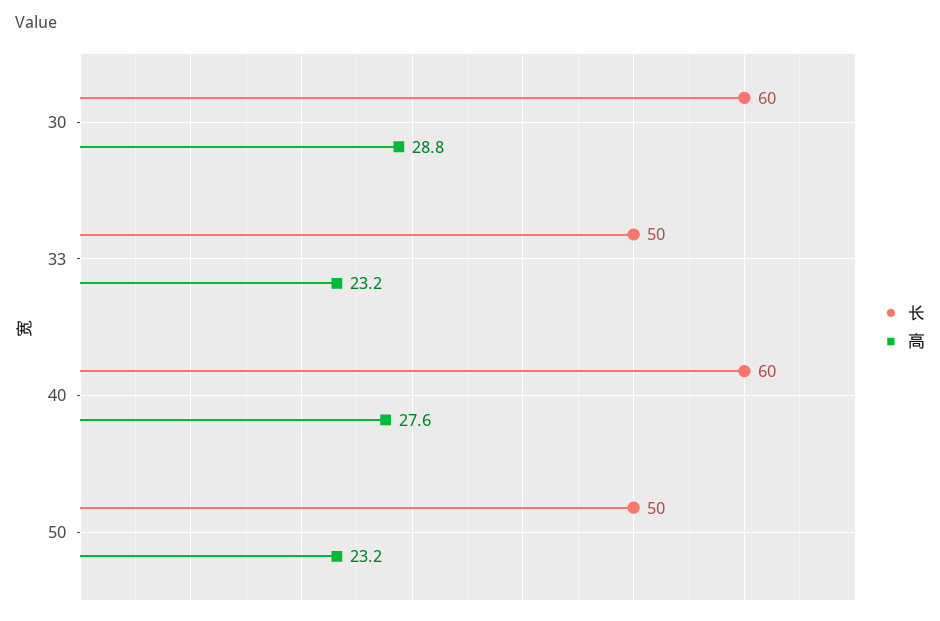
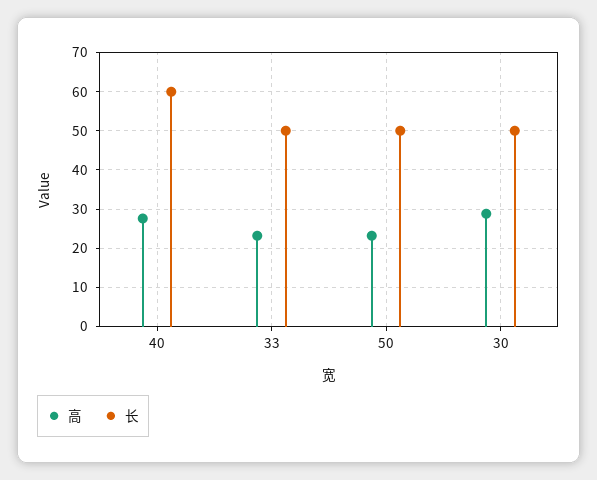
长, 30: 60 -> 50

